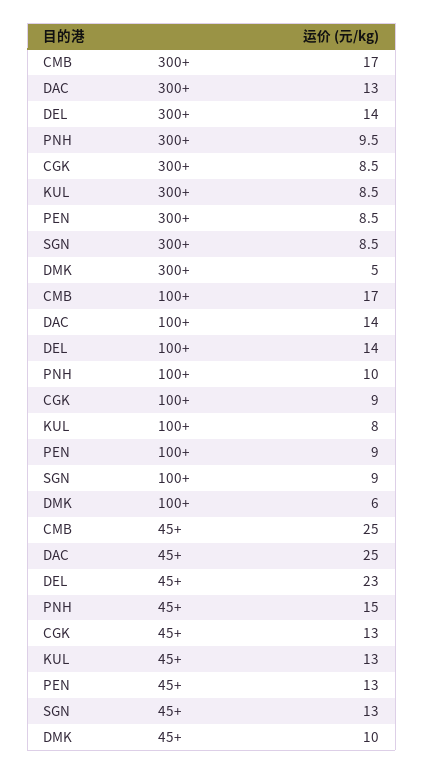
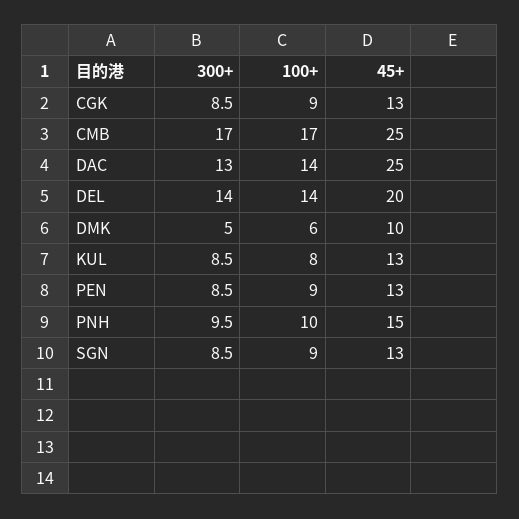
DEL, 45+: 23 -> 20

